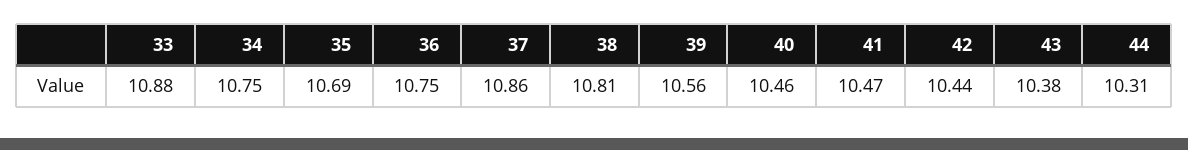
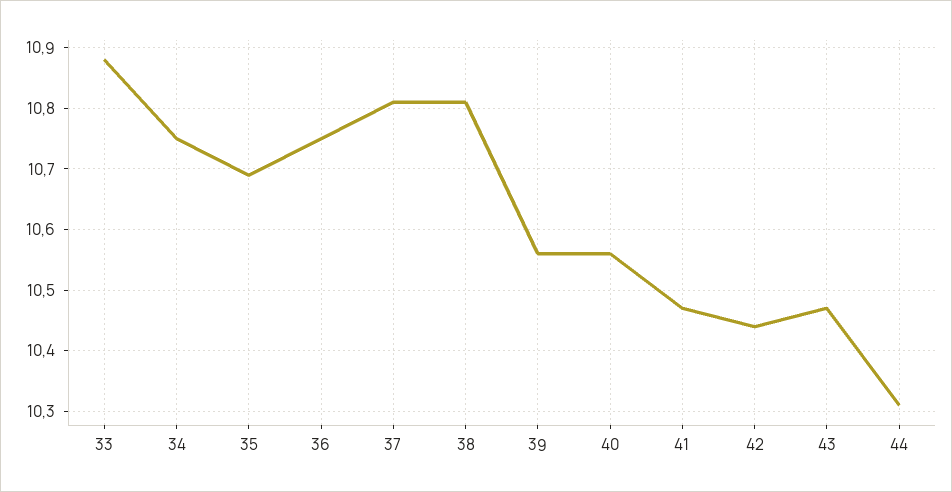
37: 10.86 -> 10.81
40: 10.46 -> 10.56
43: 10.38 -> 10.47

